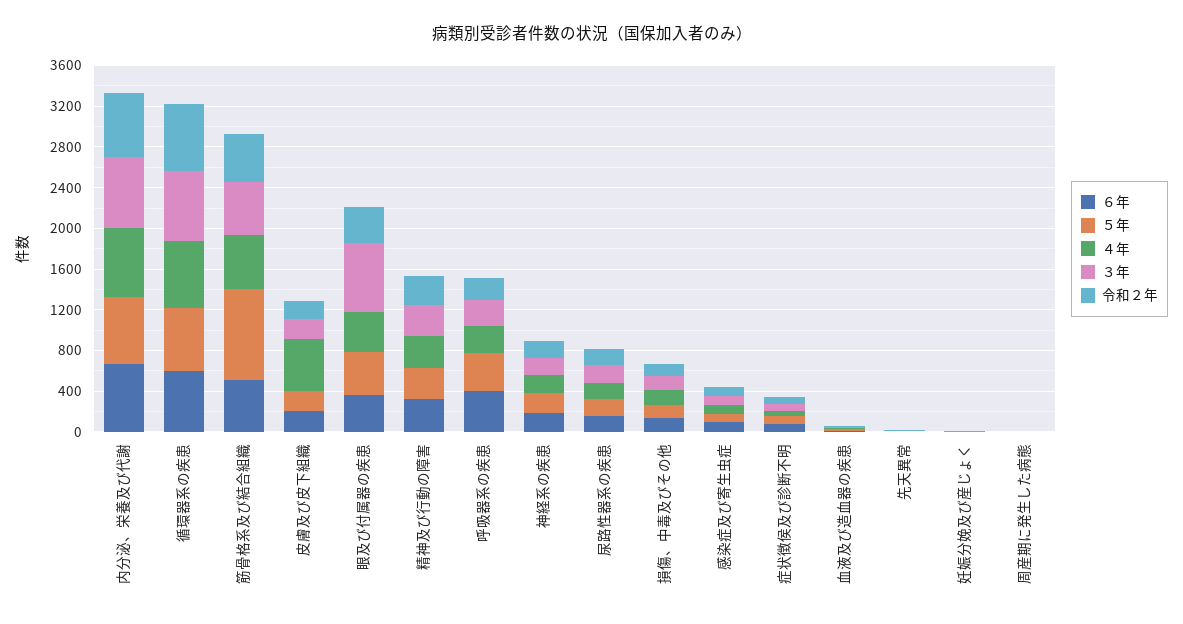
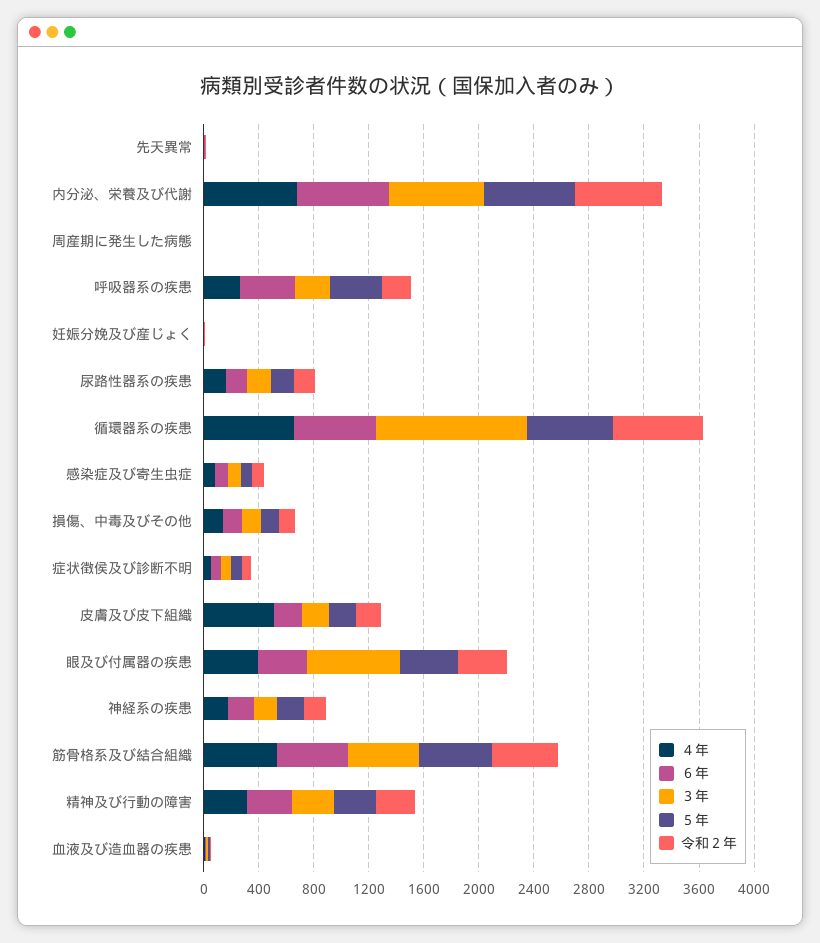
３年, 循環器系の疾患: 700 -> 1100
５年, 筋骨格系及び結合組織: 900 -> 500

